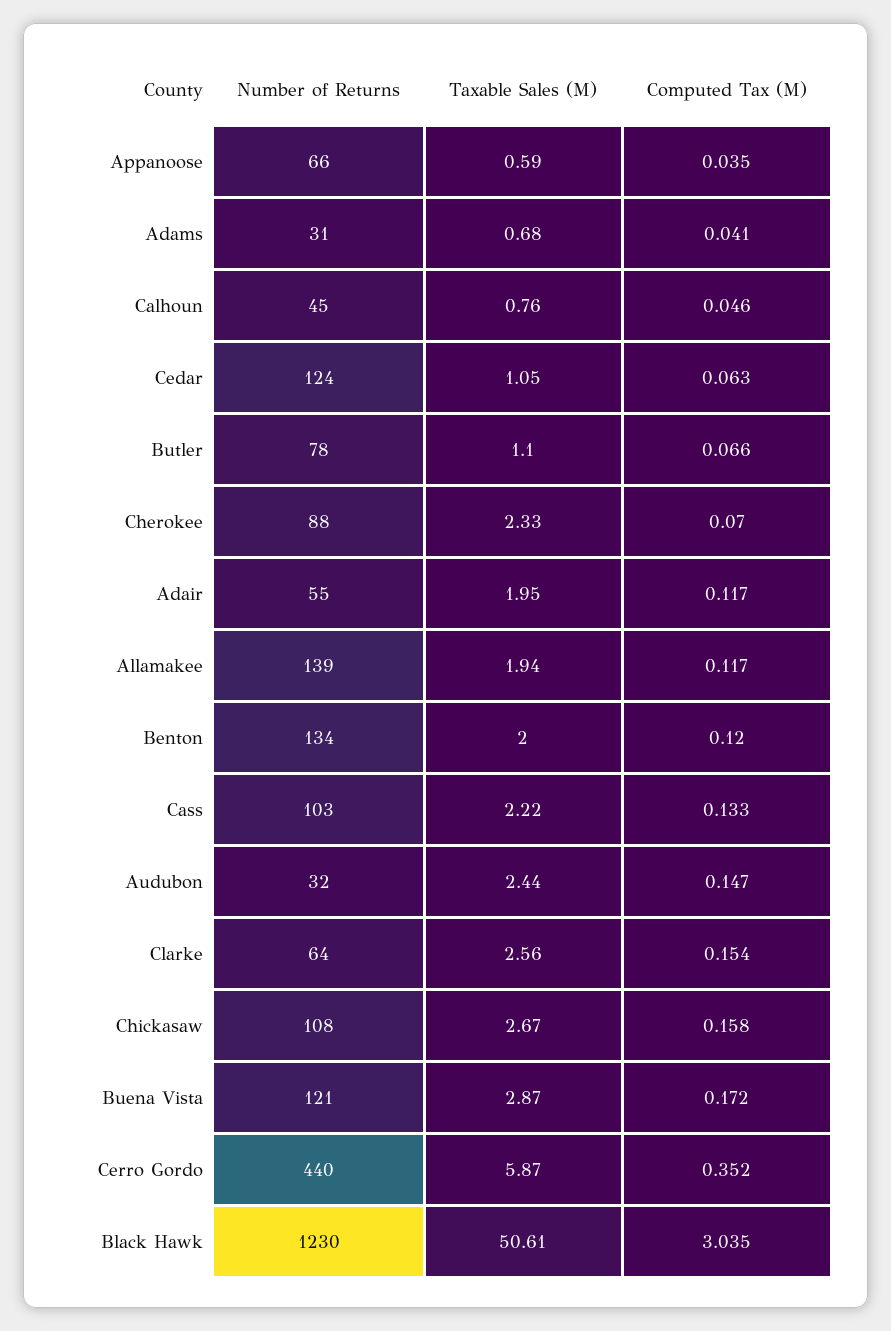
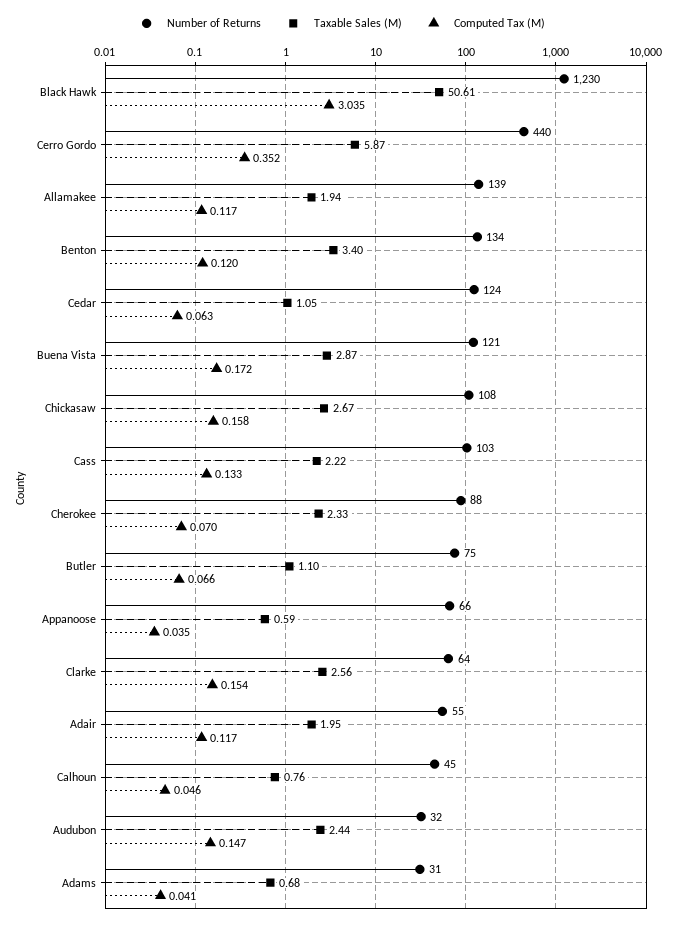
Number of Returns, Butler: 78 -> 75
Taxable Sales (M), Benton: 2 -> 3.4

